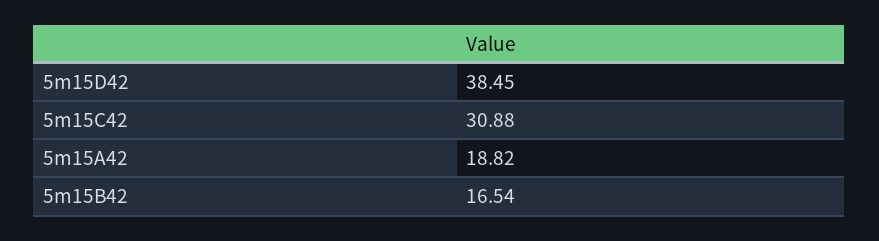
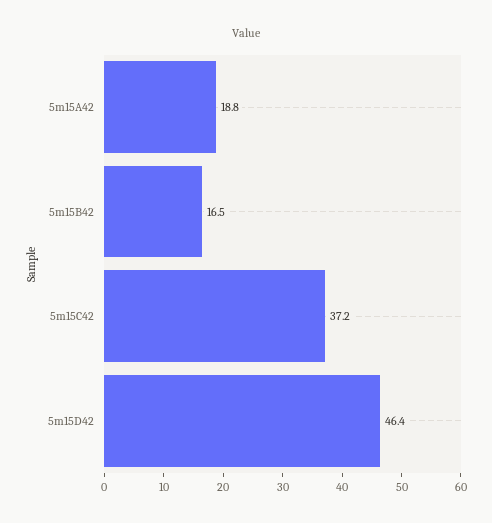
5m15D42: 38.45 -> 46.4
5m15C42: 30.88 -> 37.2

